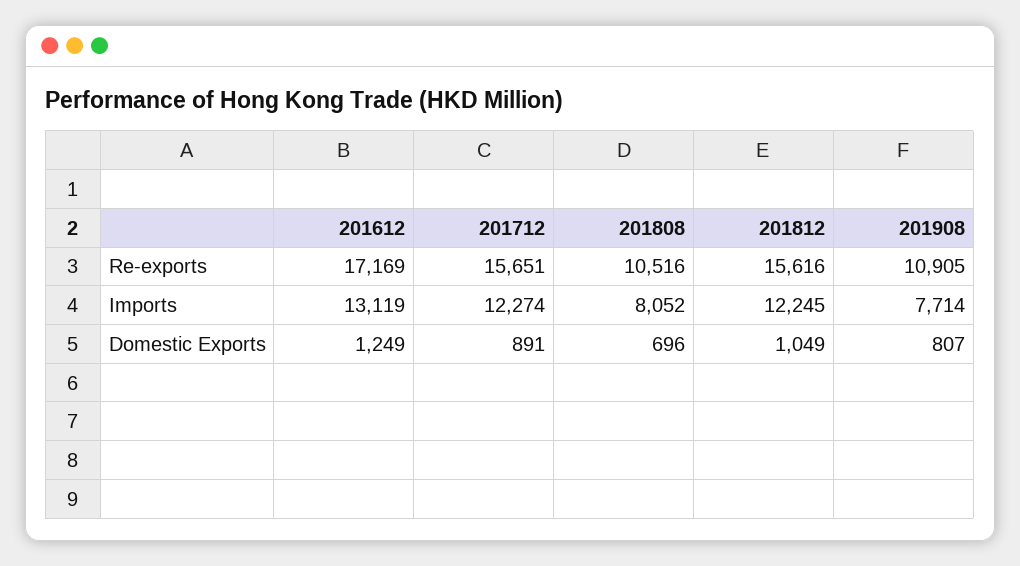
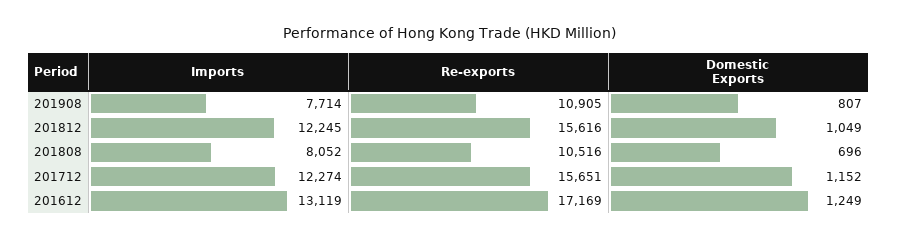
201712, Domestic Exports: 891 -> 1152

